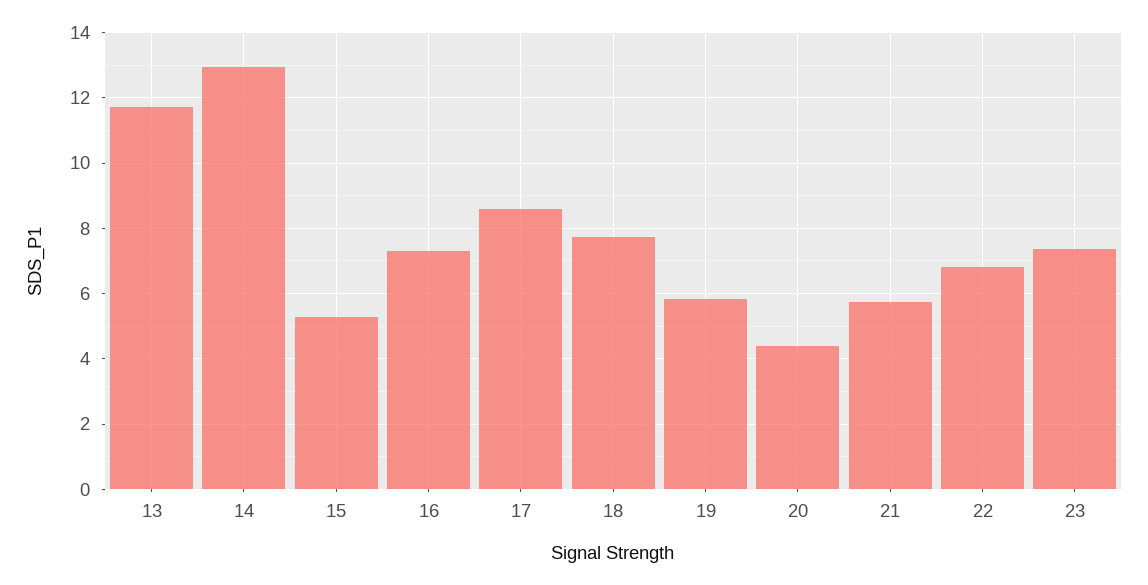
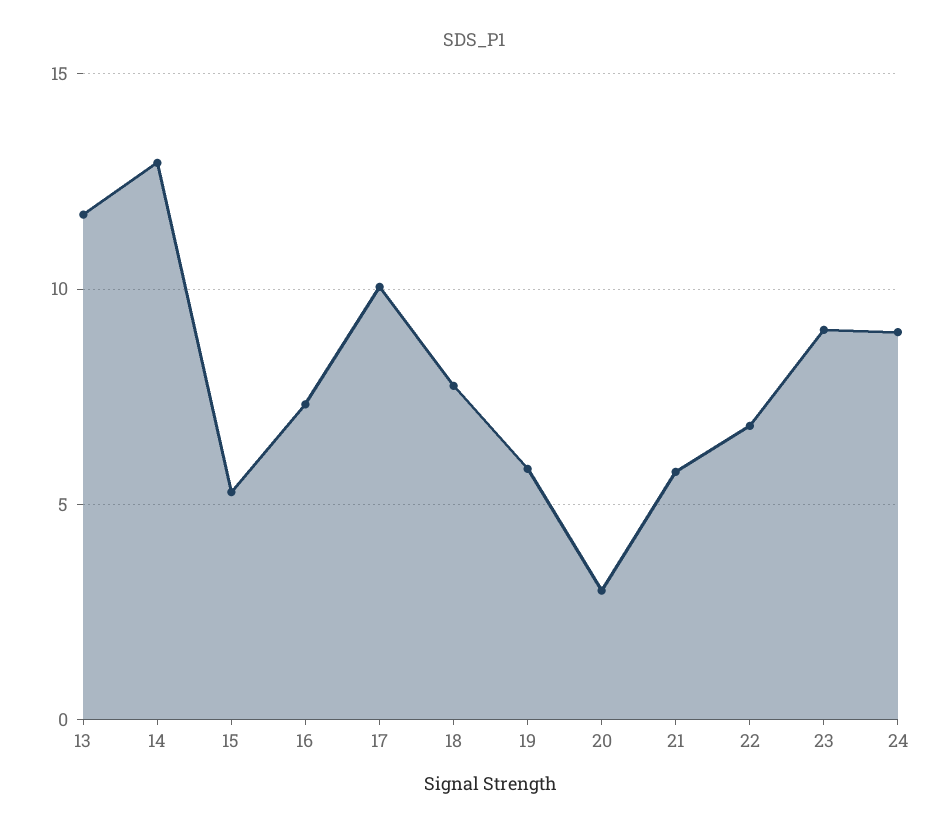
17: 8.6 -> 10
20: 4.4 -> 3
23: 7.4 -> 9
24: none -> 9

